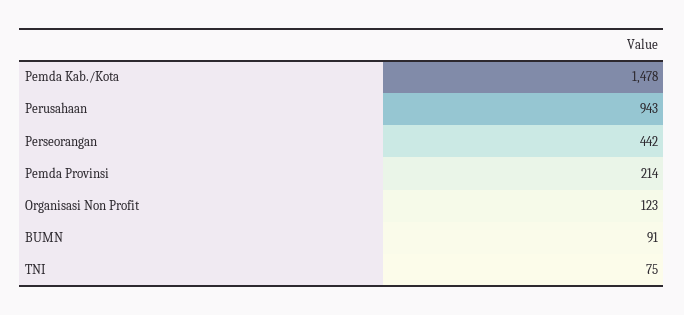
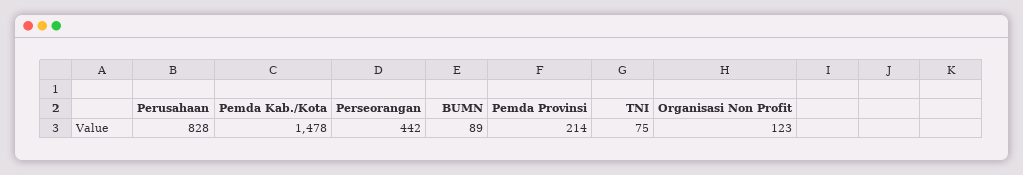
Perusahaan: 943 -> 828
BUMN: 91 -> 89

